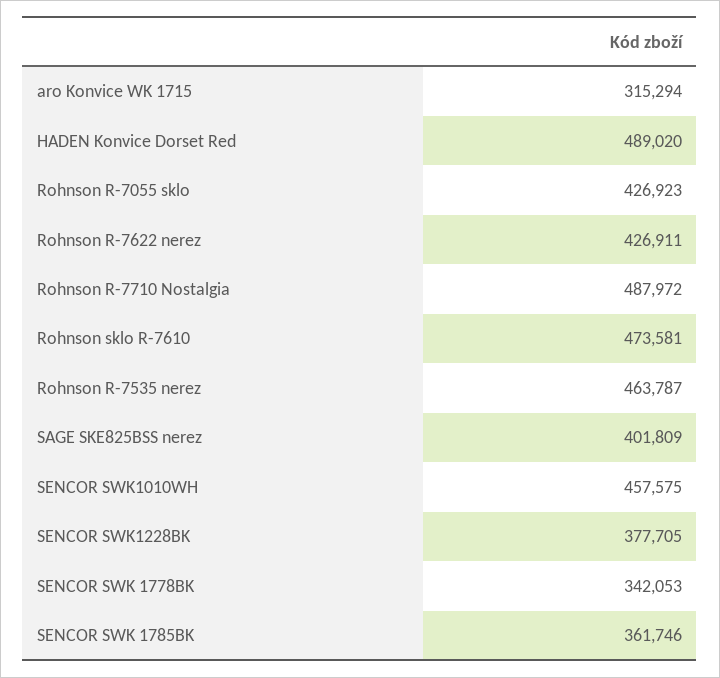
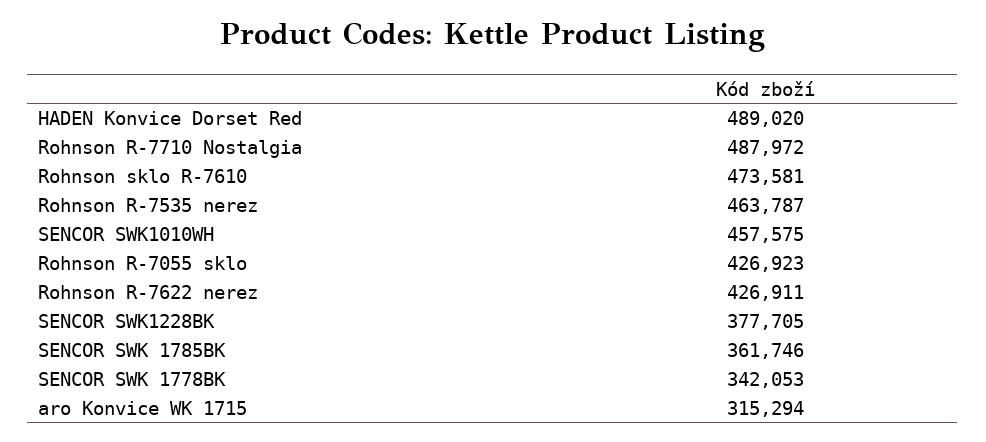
SAGE SKE825BSS nerez: 401809 -> none

